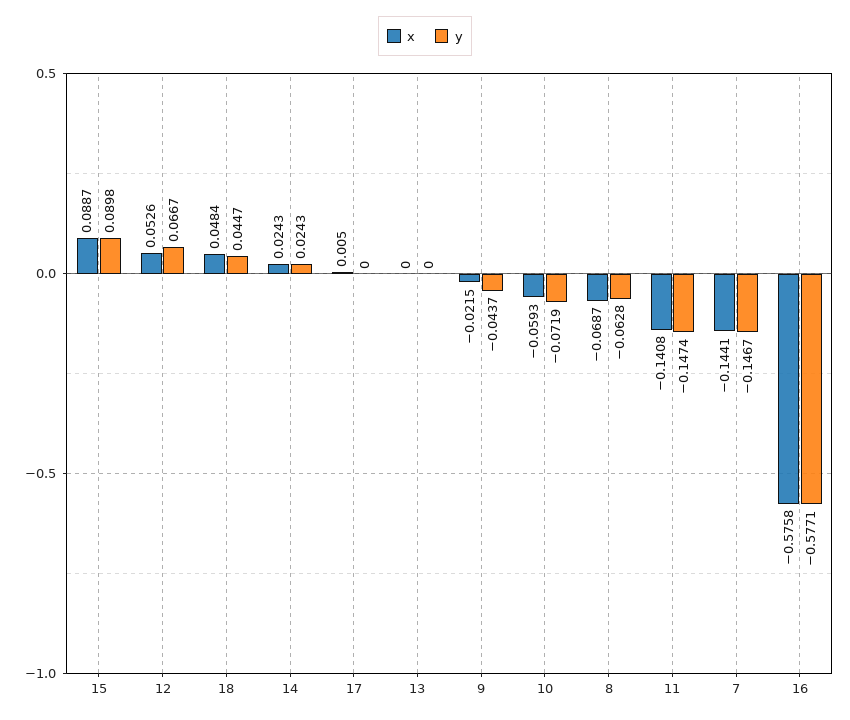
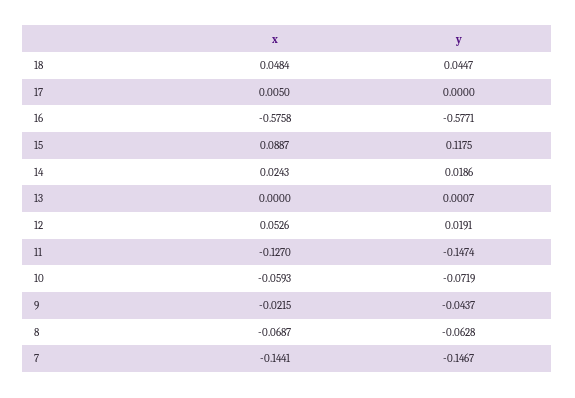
y, 15: 0.0898 -> 0.1175
y, 12: 0.0667 -> 0.0191
y, 14: 0.0243 -> 0.0186
y, 13: 0 -> 0.0007
x, 11: -0.1408 -> -0.127

